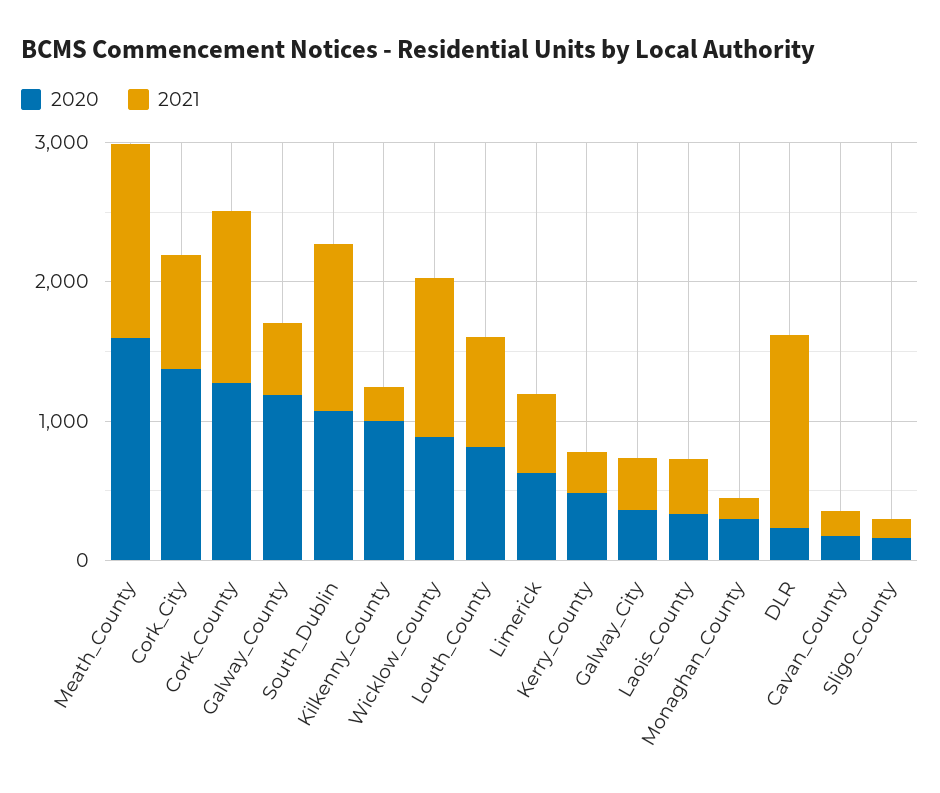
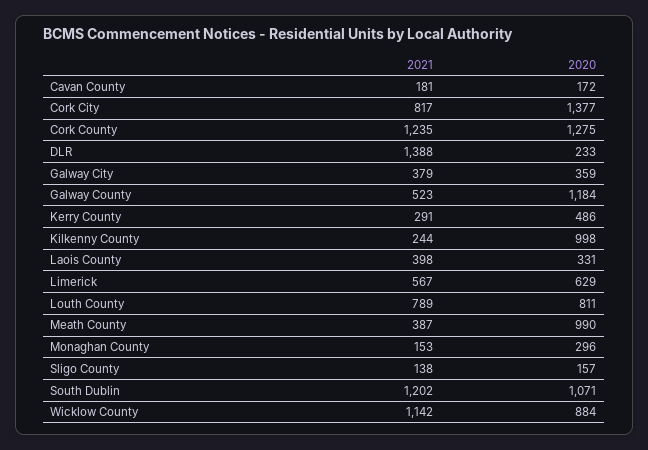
2020, Meath_County: 1600 -> 990
2021, Meath_County: 1400 -> 387

